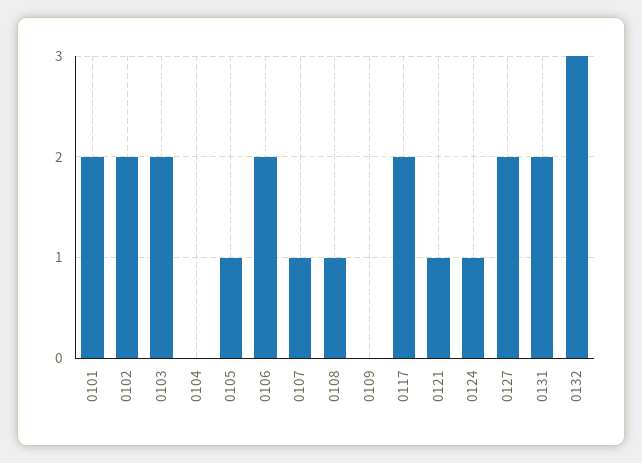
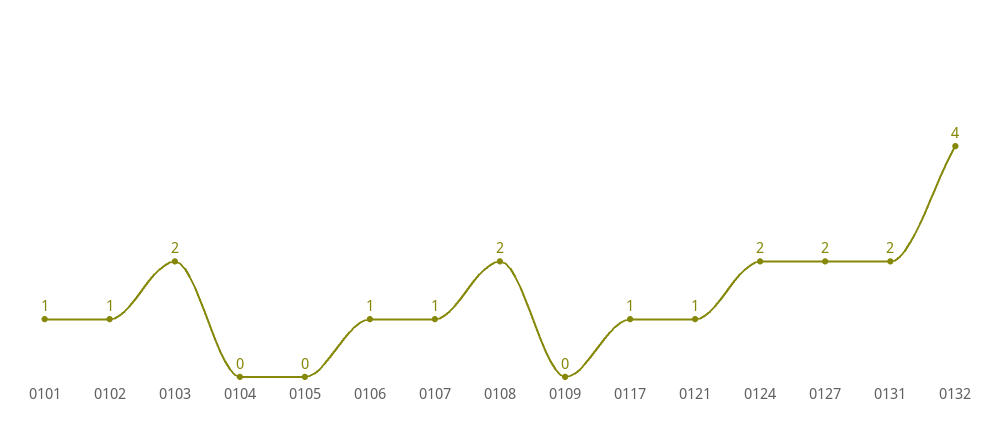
0101: 2 -> 1
0102: 2 -> 1
0105: 1 -> 0
0106: 2 -> 1
0108: 1 -> 2
0117: 2 -> 1
0124: 1 -> 2
0132: 3 -> 4

